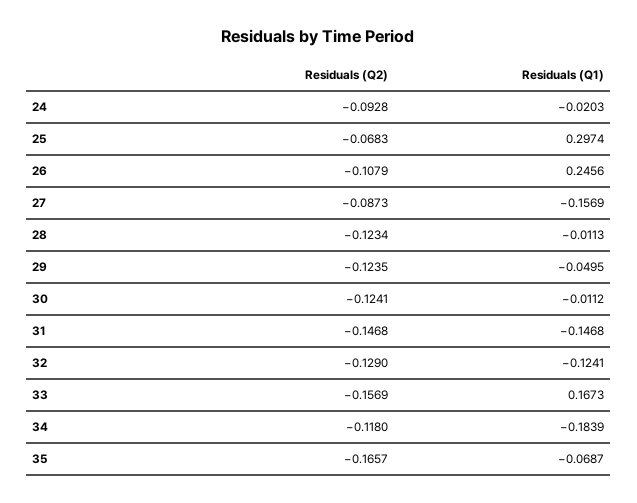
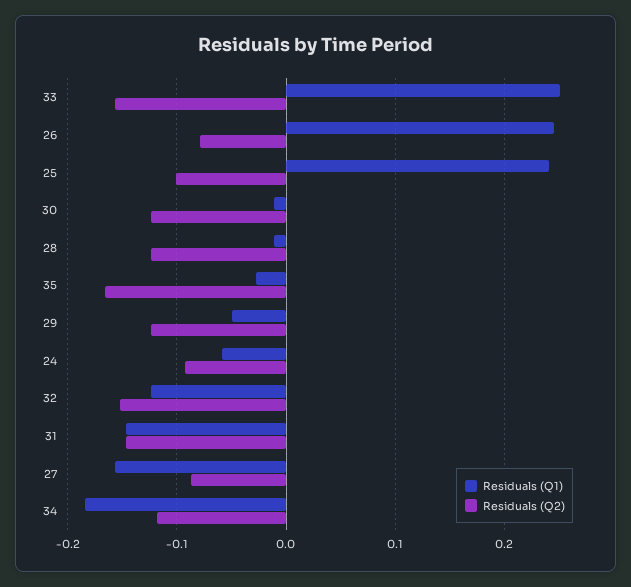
Residuals (Q1), 24: -0.0203 -> -0.06
Residuals (Q2), 25: -0.0683 -> -0.1
Residuals (Q1), 25: 0.2974 -> 0.24
Residuals (Q2), 26: -0.1079 -> -0.08
Residuals (Q2), 32: -0.129 -> -0.15
Residuals (Q1), 33: 0.1673 -> 0.25
Residuals (Q1), 35: -0.0687 -> -0.03

